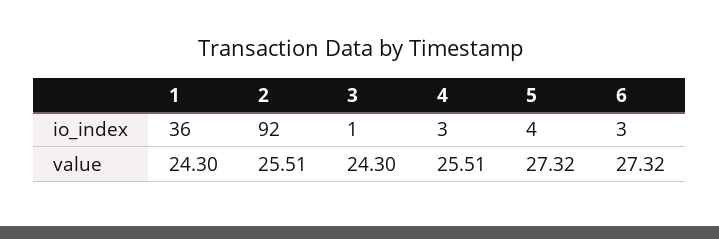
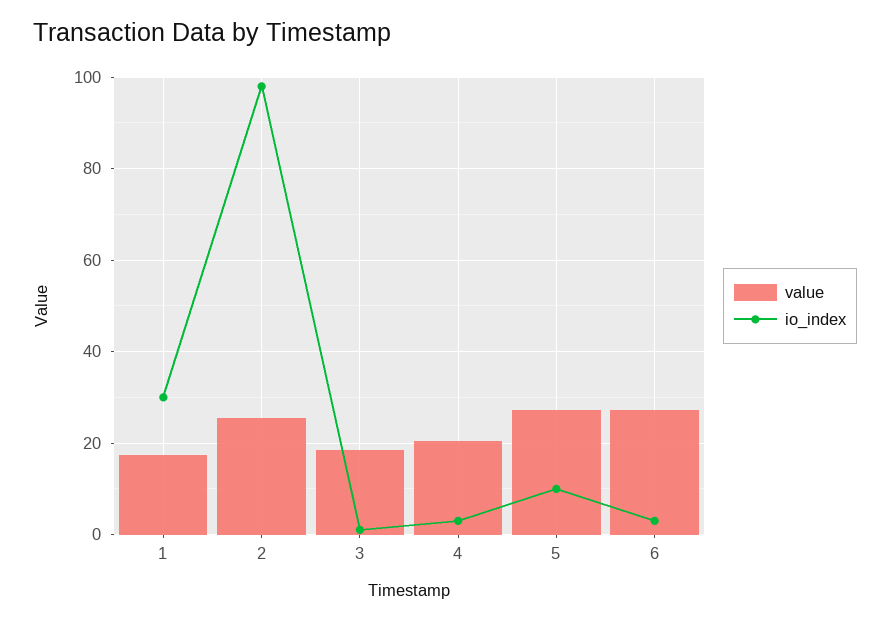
io_index, 1: 36 -> 30
io_index, 2: 92 -> 98
io_index, 5: 4 -> 10
value, 1: 24.3 -> 18
value, 3: 24.3 -> 18
value, 4: 25.51 -> 20

